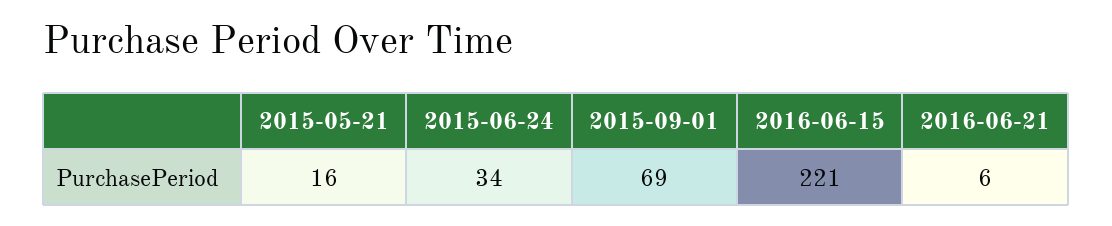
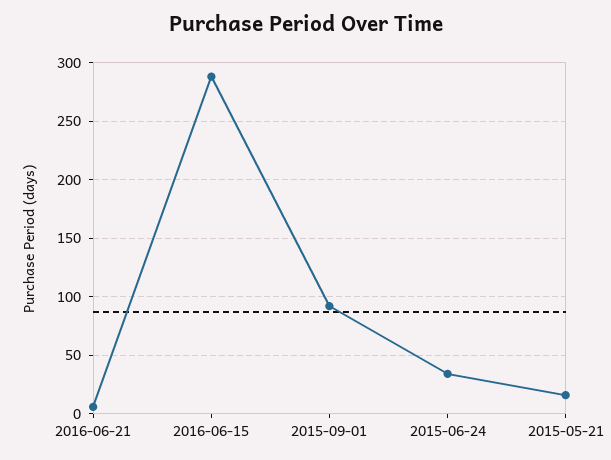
2015-09-01: 69 -> 90
2016-06-15: 221 -> 290

